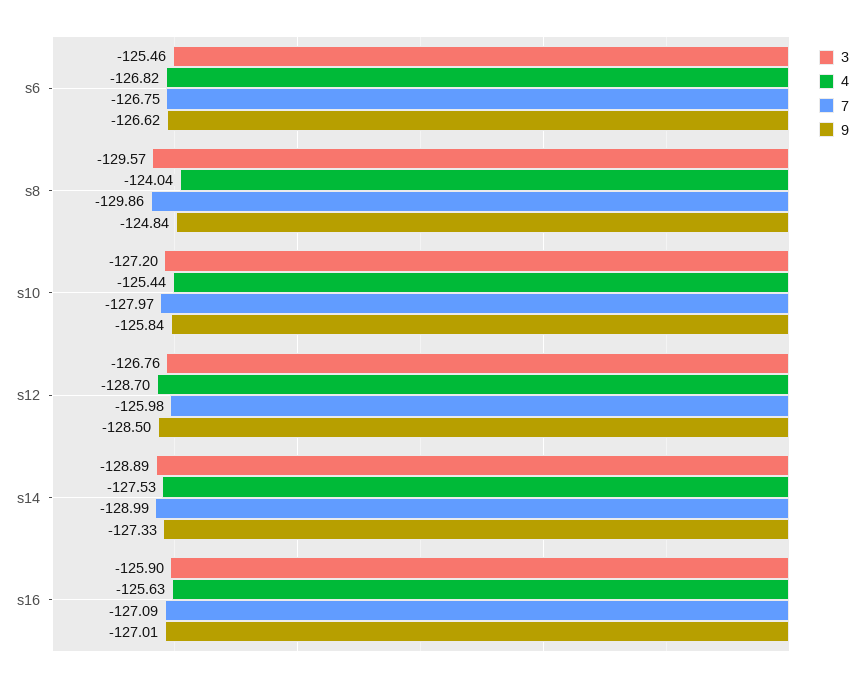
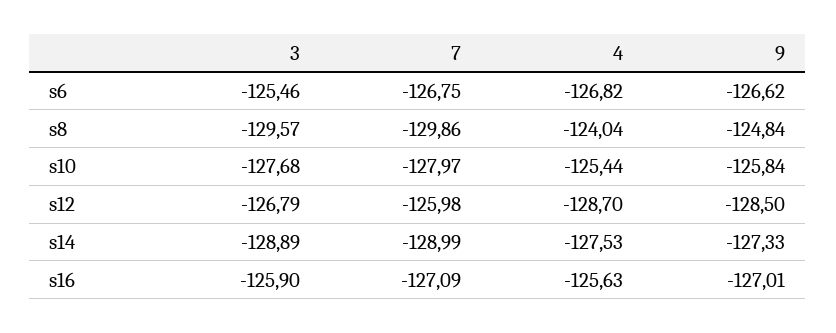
3, s10: -127.2 -> -127.68
3, s12: -126.76 -> -126.79

